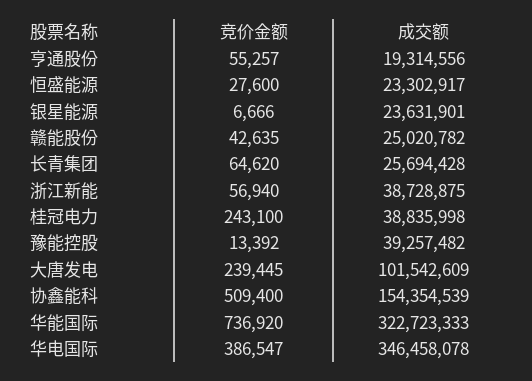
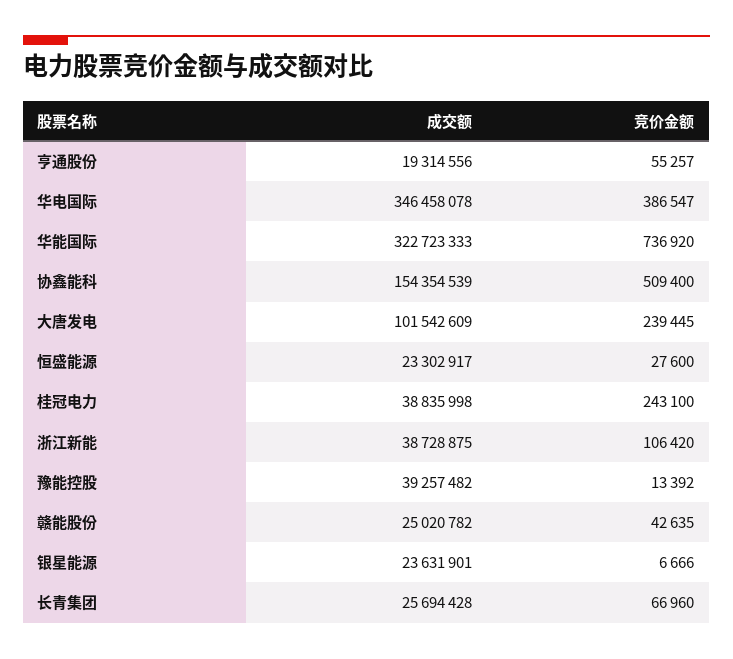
竞价金额, 长青集团: 64620 -> 66960
竞价金额, 浙江新能: 56940 -> 106420

